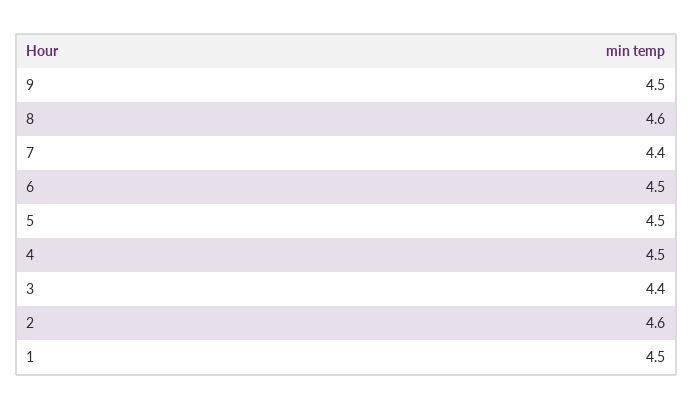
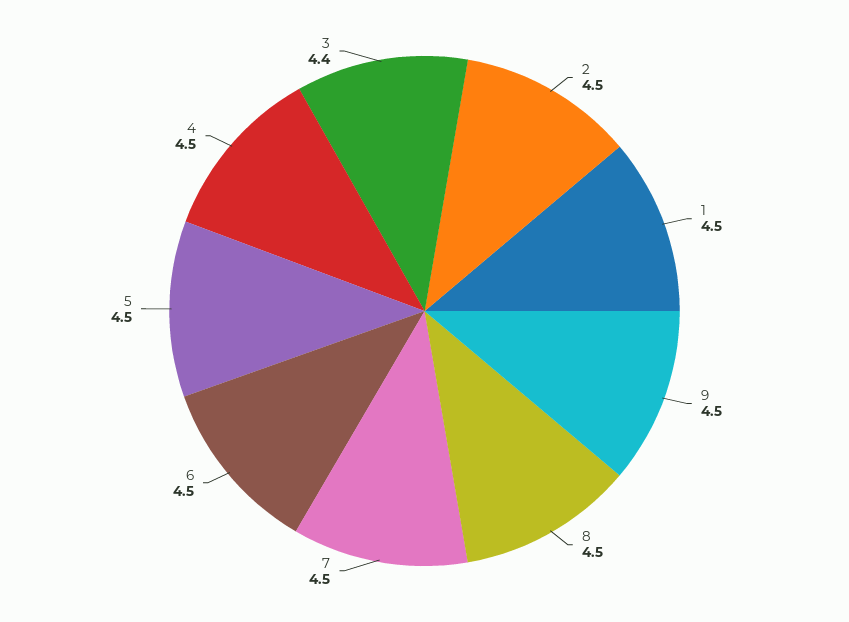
8: 4.6 -> 4.5
7: 4.4 -> 4.5
2: 4.6 -> 4.5

